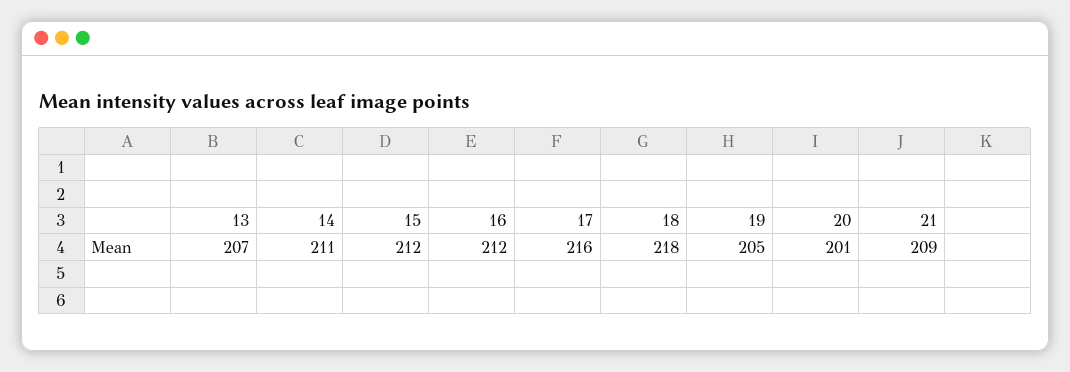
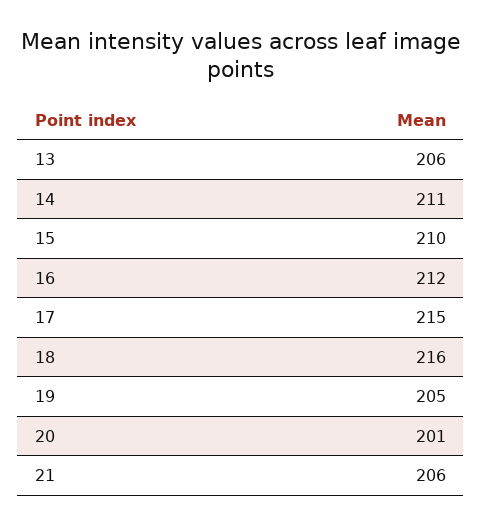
13: 207 -> 206
15: 212 -> 210
17: 216 -> 215
18: 218 -> 216
21: 209 -> 206

